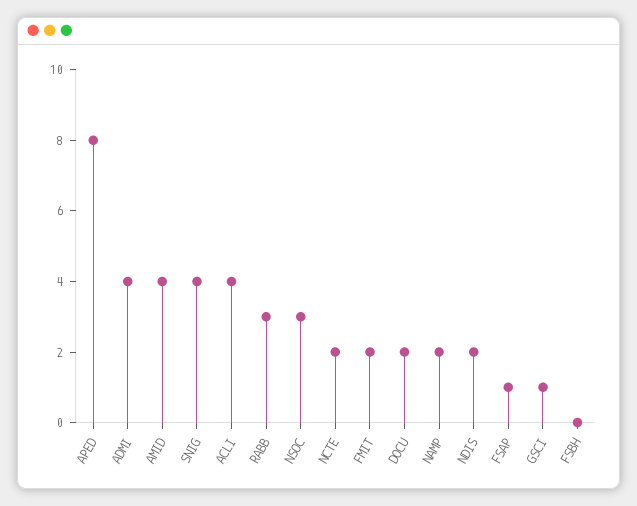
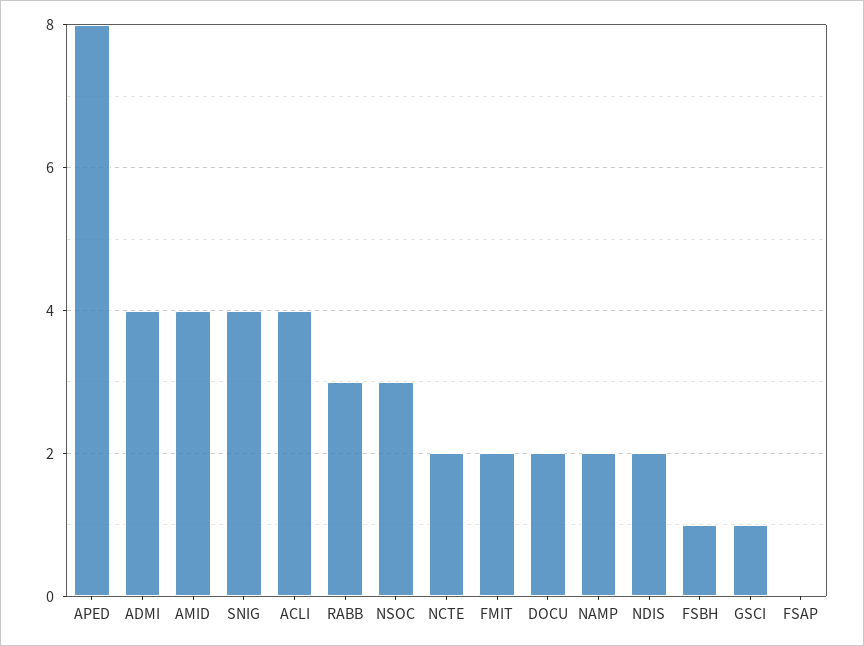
FSAP: 1 -> 0
FSBH: 0 -> 1

